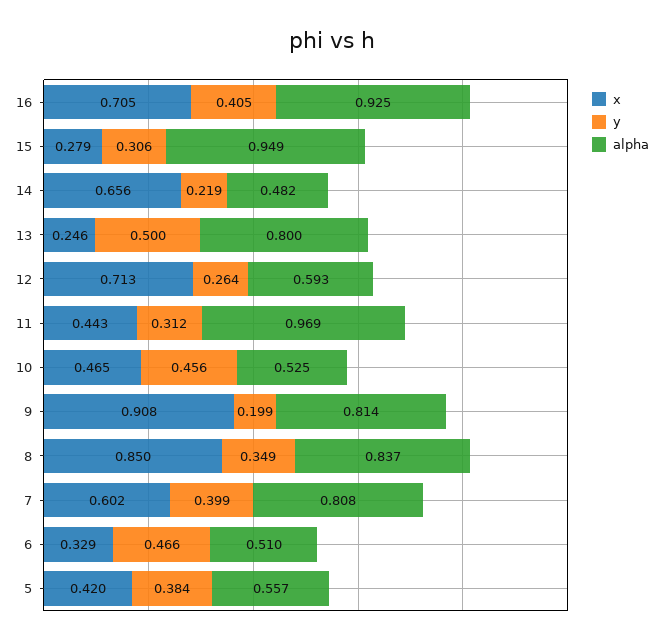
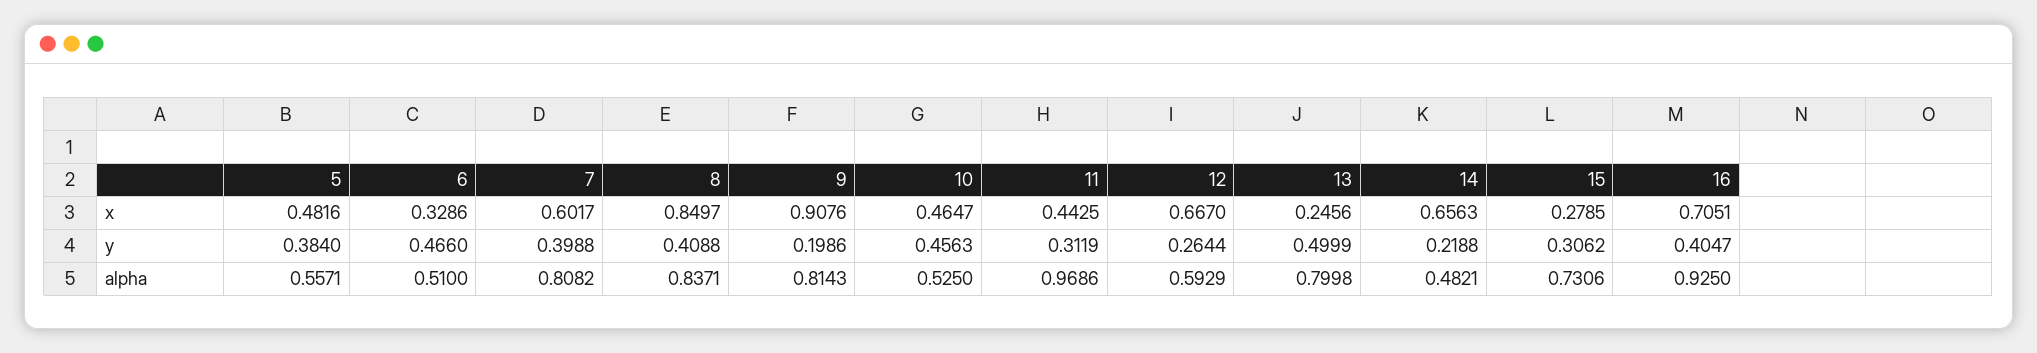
alpha, 15: 0.949 -> 0.7306
x, 12: 0.713 -> 0.667
y, 8: 0.349 -> 0.4088
x, 5: 0.42 -> 0.4816

